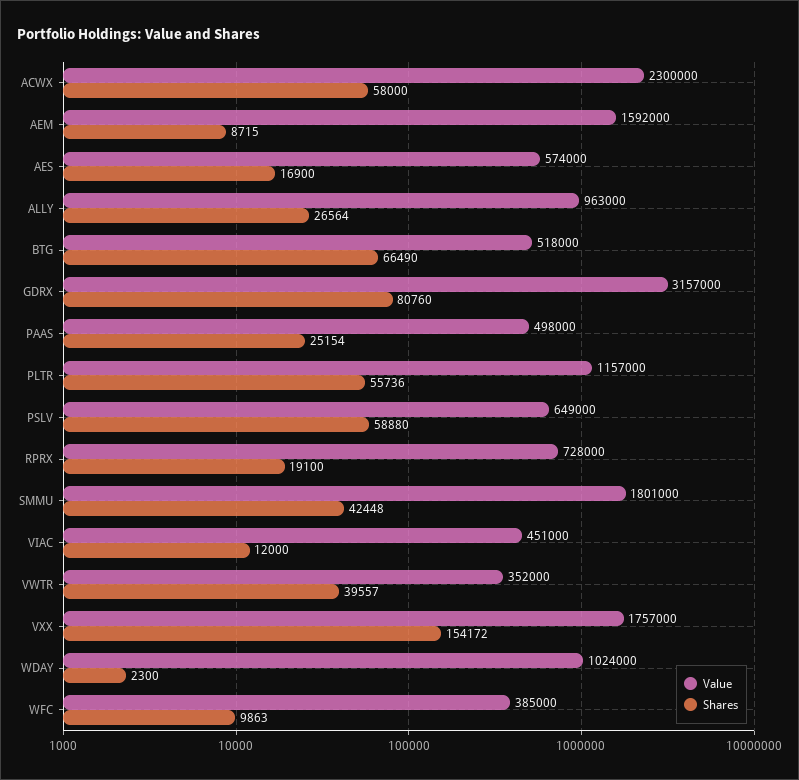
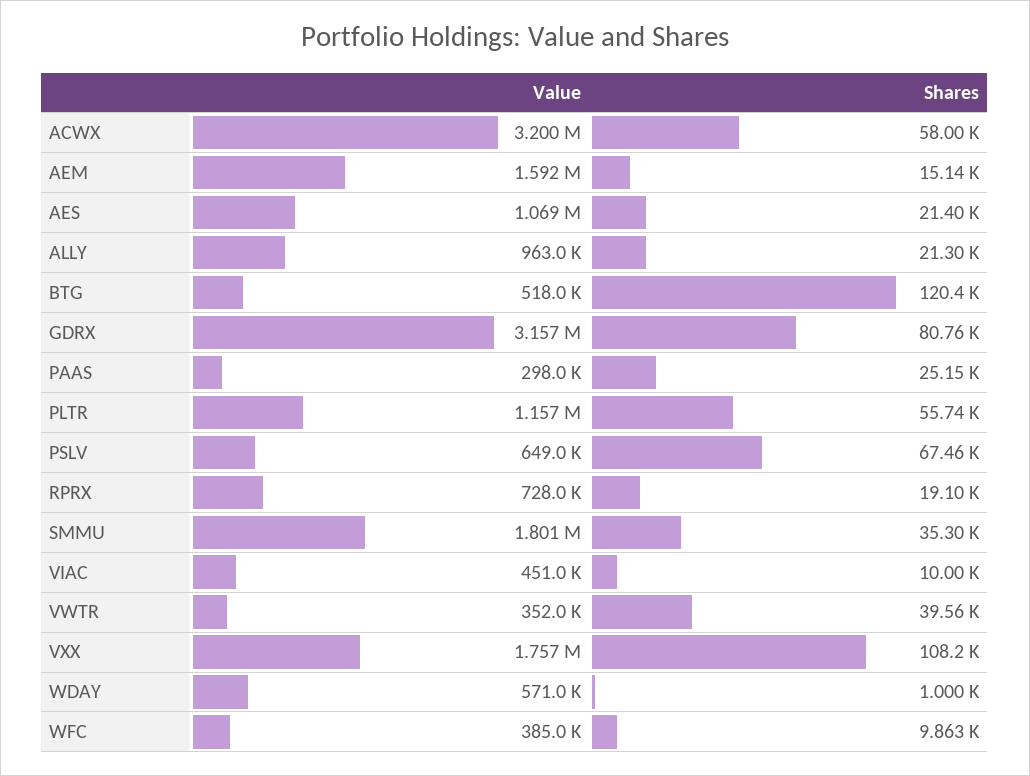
Value, ACWX: 2300000 -> 3200000
Shares, AEM: 8715 -> 15140
Value, AES: 574000 -> 1069000
Shares, AES: 16900 -> 21400
Shares, ALLY: 26564 -> 21300
Shares, BTG: 66490 -> 120400
Value, PAAS: 498000 -> 298000
Shares, PSLV: 58880 -> 67460
Shares, SMMU: 42448 -> 35300
Shares, VIAC: 12000 -> 10000
Shares, VXX: 154172 -> 108200
Value, WDAY: 1024000 -> 571000
Shares, WDAY: 2300 -> 1000

